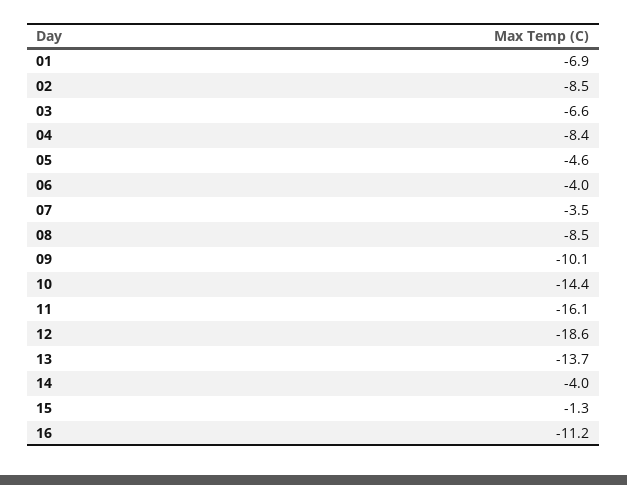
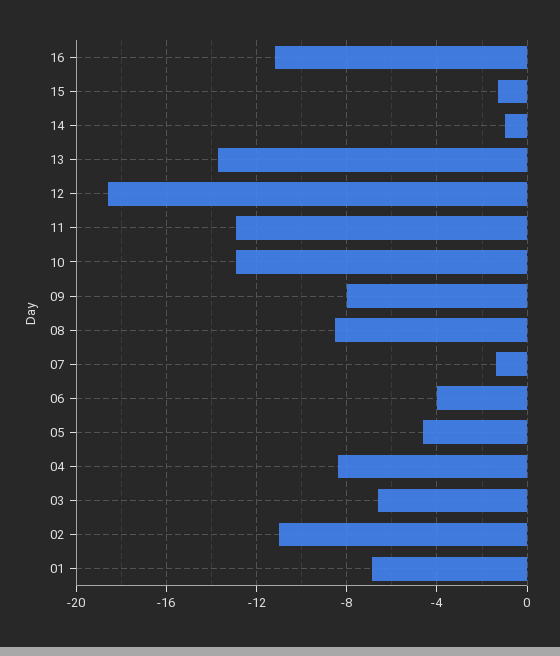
02: -8.5 -> -11
07: -3.5 -> -1.5
09: -10.1 -> -8
10: -14.4 -> -13
11: -16.1 -> -13
14: -4 -> -1

